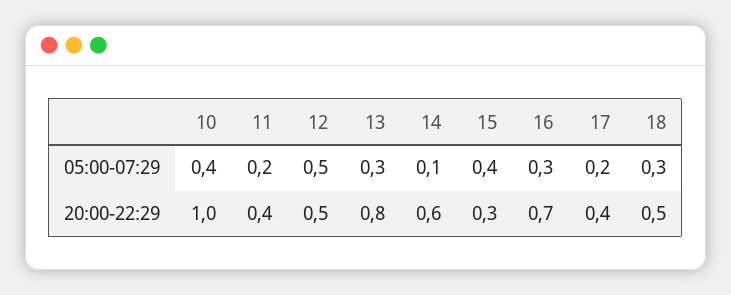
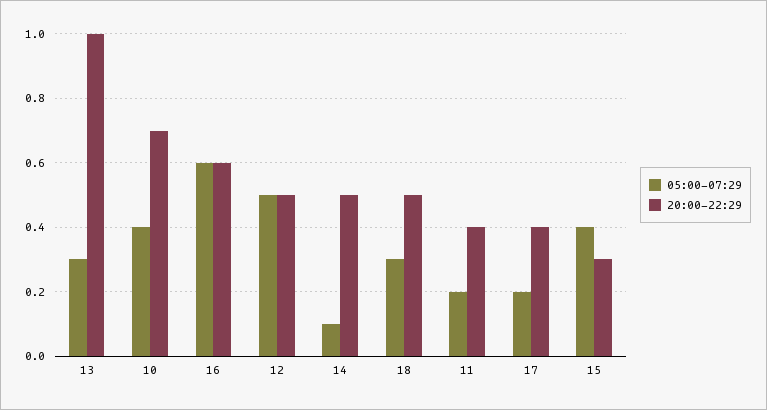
05:00-07:29, 16: 0.3 -> 0.6
20:00-22:29, 10: 1 -> 0.7
20:00-22:29, 13: 0.8 -> 1
20:00-22:29, 14: 0.6 -> 0.5
20:00-22:29, 16: 0.7 -> 0.6

